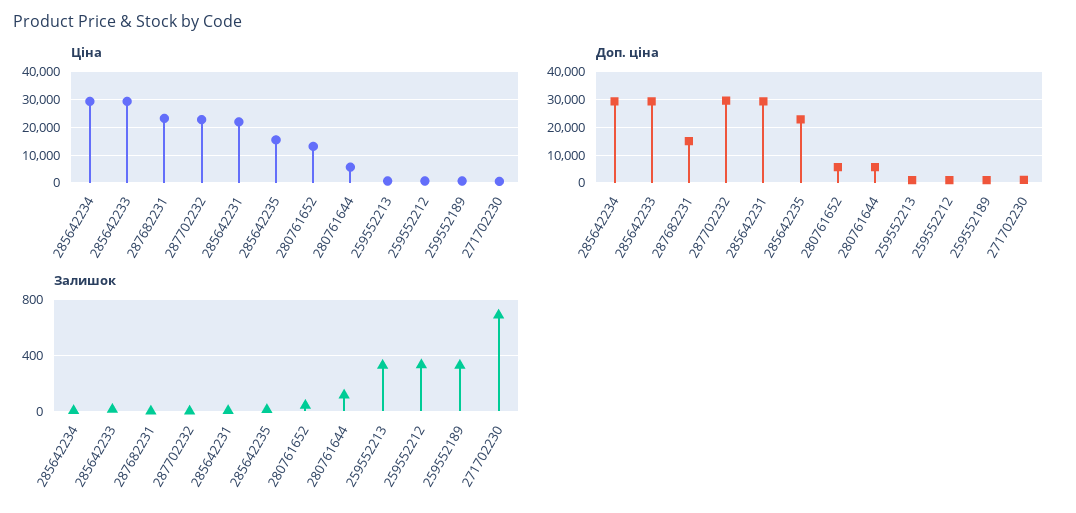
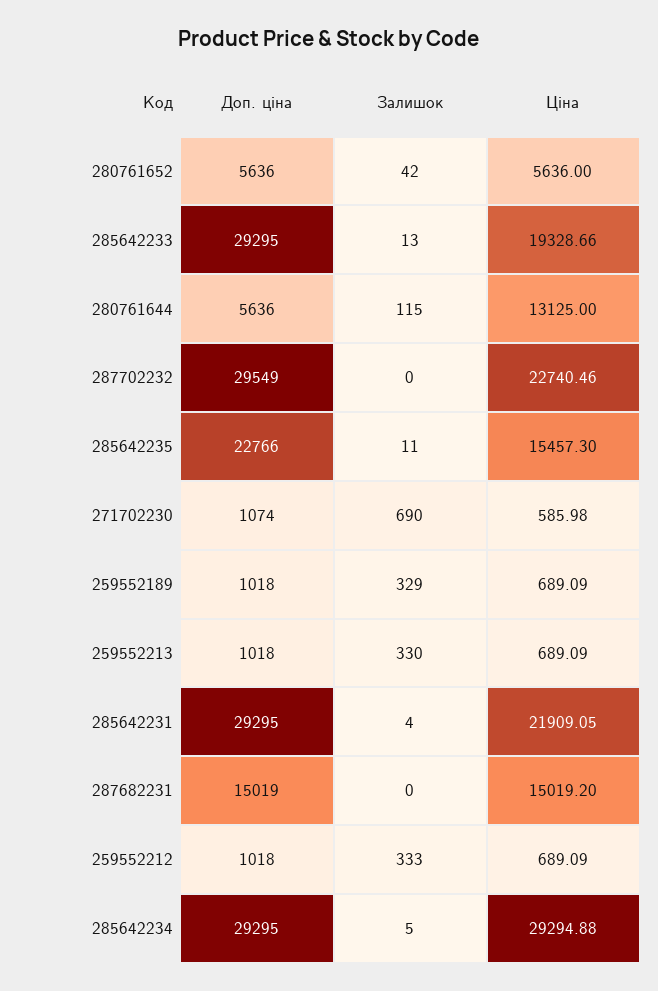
Ціна, 285642233: 30000 -> 19328.66
Ціна, 287682231: 22500 -> 15019.2
Ціна, 280761652: 12500 -> 5636
Ціна, 280761644: 5000 -> 13125

